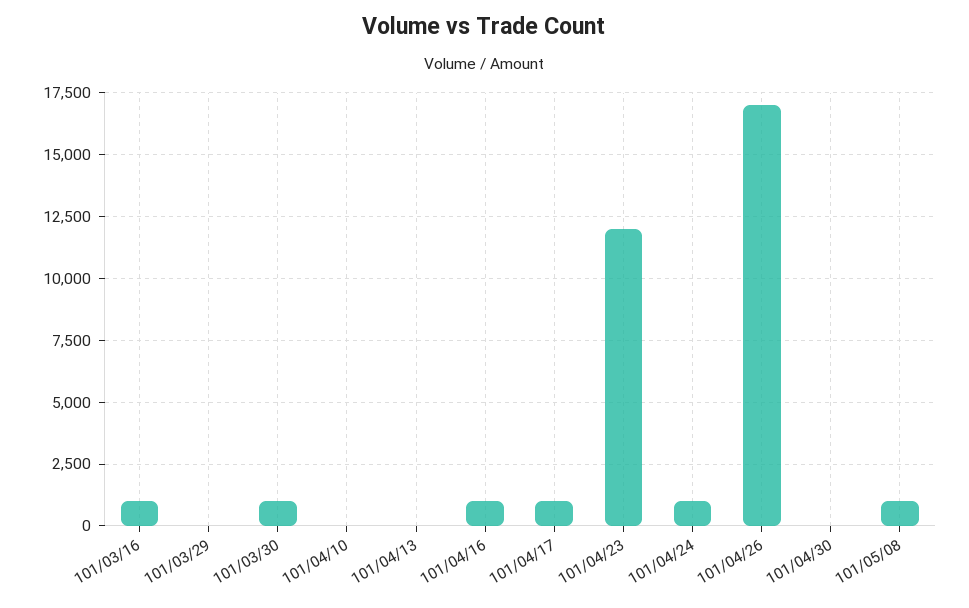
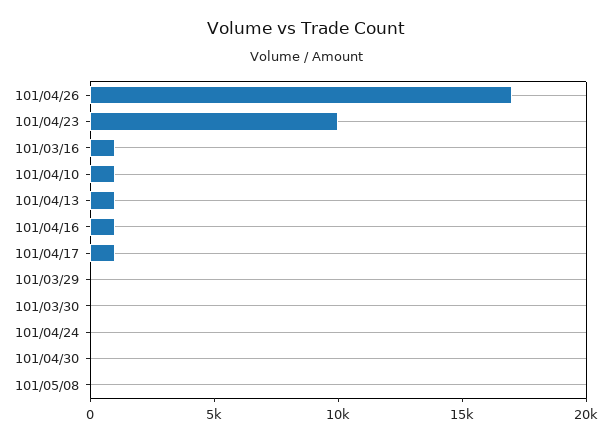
101/03/30: 1000 -> 0
101/04/10: 0 -> 1000
101/04/13: 0 -> 1000
101/04/23: 12000 -> 10000
101/04/24: 1000 -> 0
101/05/08: 1000 -> 0

